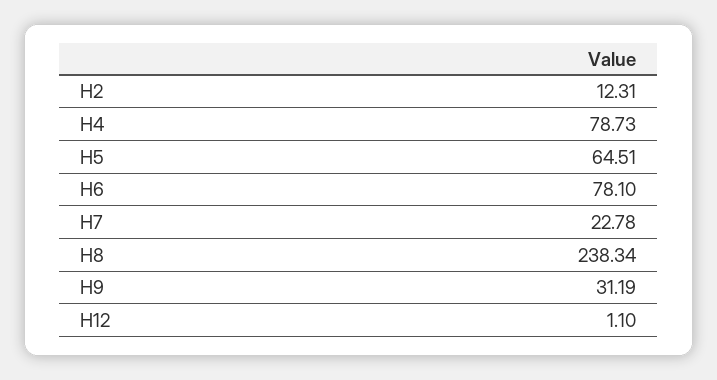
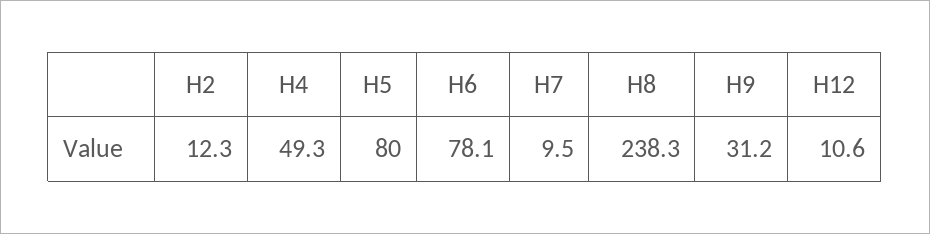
Н4: 78.73 -> 49.3
Н5: 64.51 -> 80
Н7: 22.78 -> 9.5
Н12: 1.1 -> 10.6

